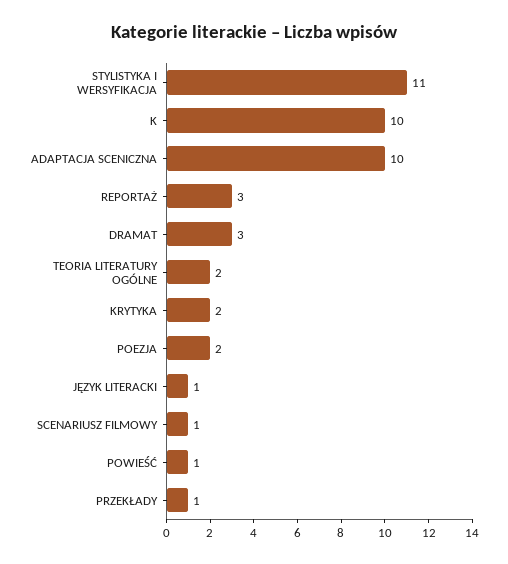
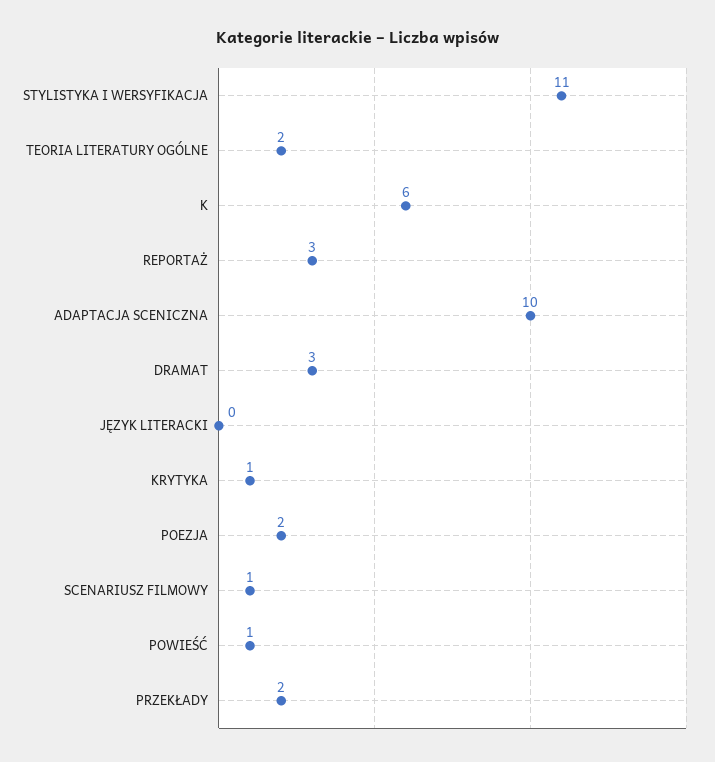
K: 10 -> 6
KRYTYKA: 2 -> 1
JĘZYK LITERACKI: 1 -> 0
PRZEKŁADY: 1 -> 2

